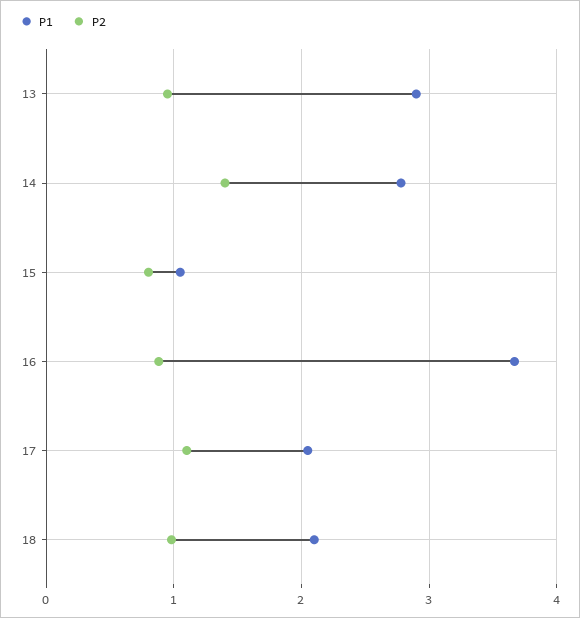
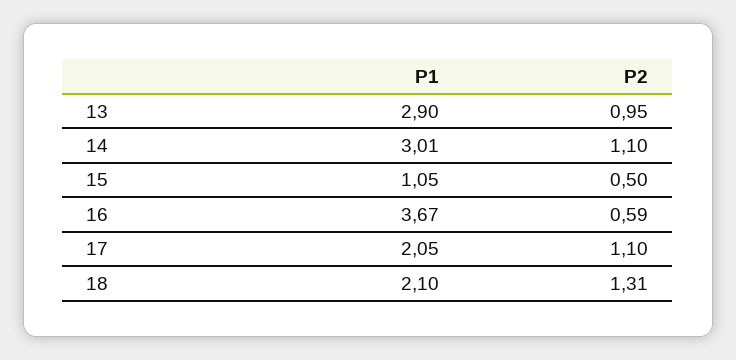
P1, 14: 2.8 -> 3.01
P2, 14: 1.4 -> 1.1
P2, 15: 0.8 -> 0.5
P2, 16: 0.9 -> 0.59
P2, 18: 1 -> 1.31

